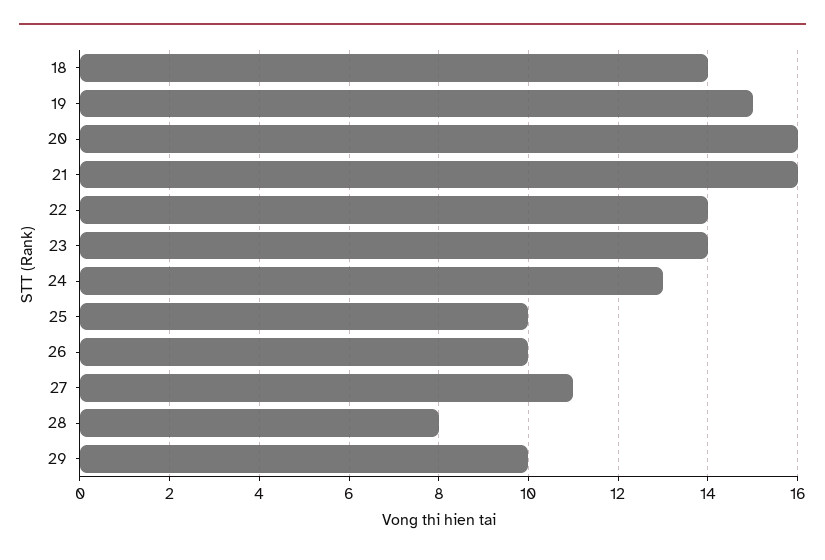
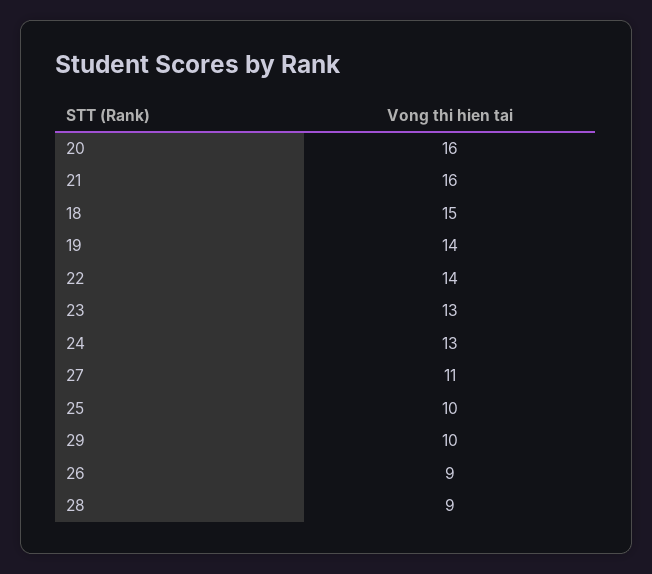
18: 14 -> 15
19: 15 -> 14
23: 14 -> 13
26: 10 -> 9
28: 8 -> 9

